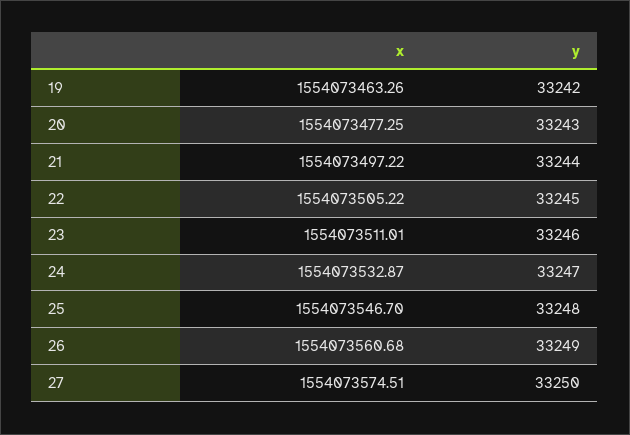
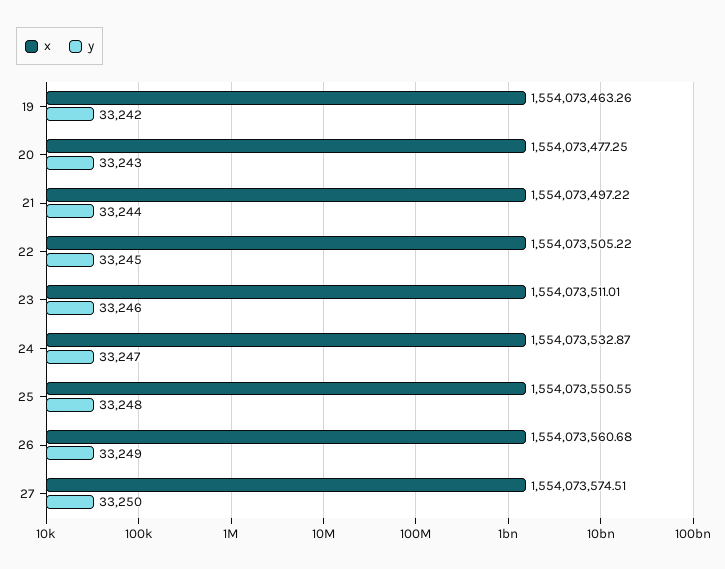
x, 25: 1554073546.7 -> 1554073550.55

